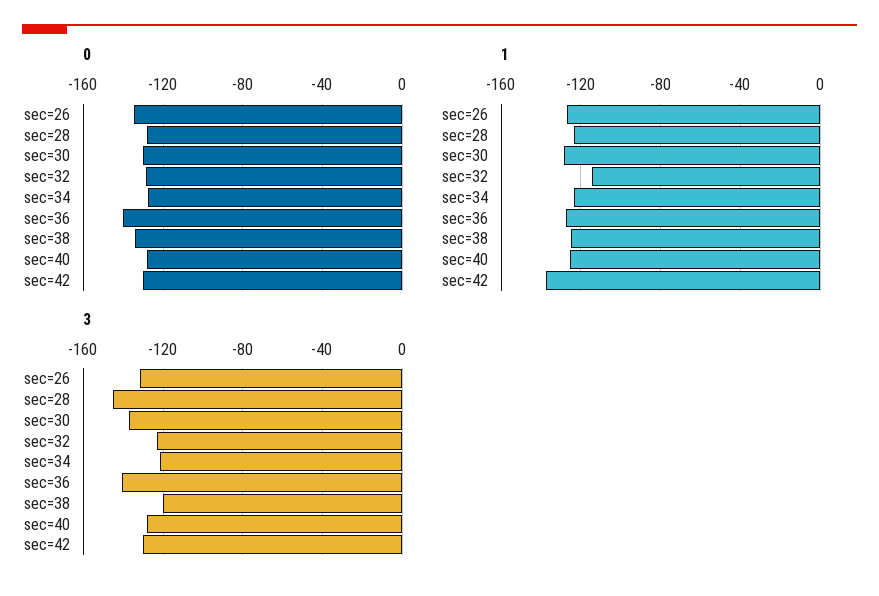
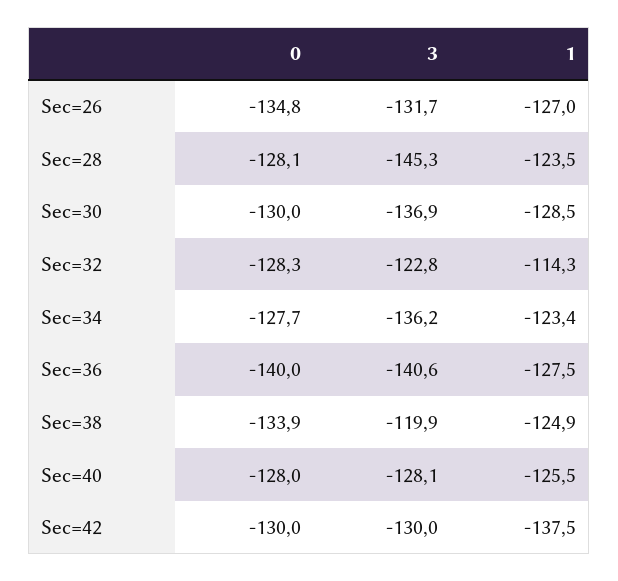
3, sec=34: -120 -> -136.2

